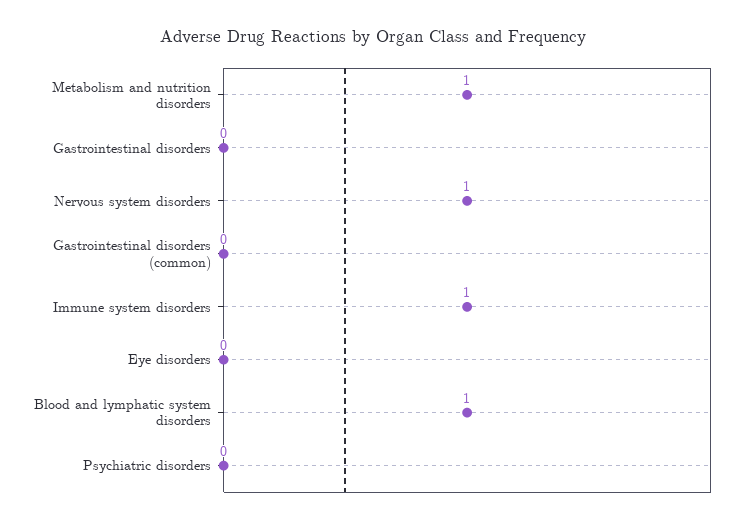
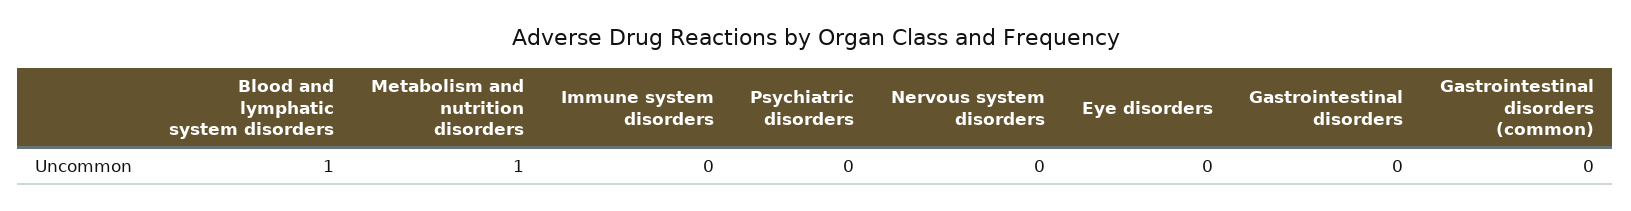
Nervous system disorders: 1 -> 0
Immune system disorders: 1 -> 0

